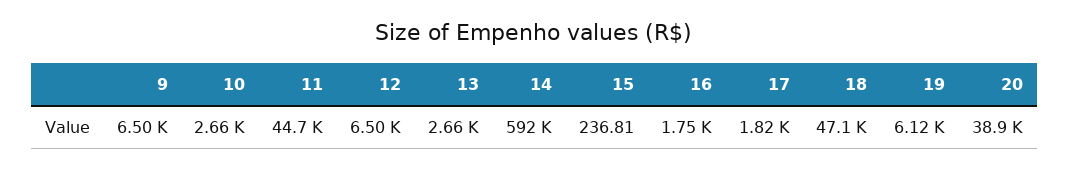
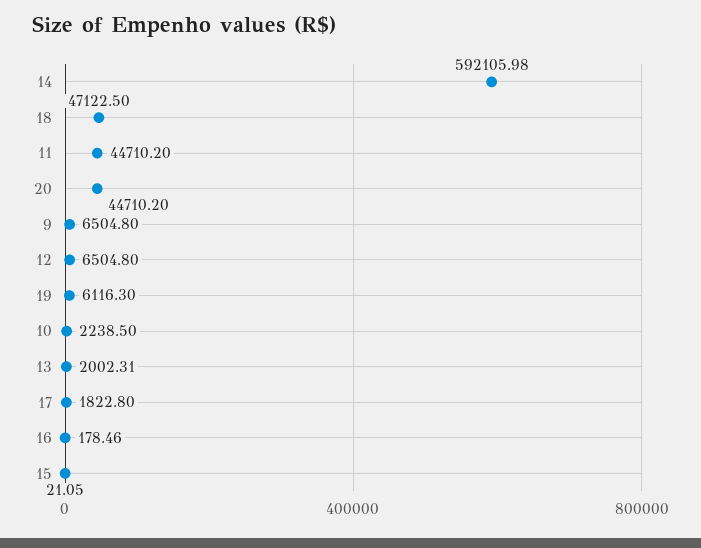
10: 2660 -> 2238.5
13: 2660 -> 2002.31
15: 236.81 -> 21.05
16: 1750 -> 178.46
20: 38900 -> 44710.2

